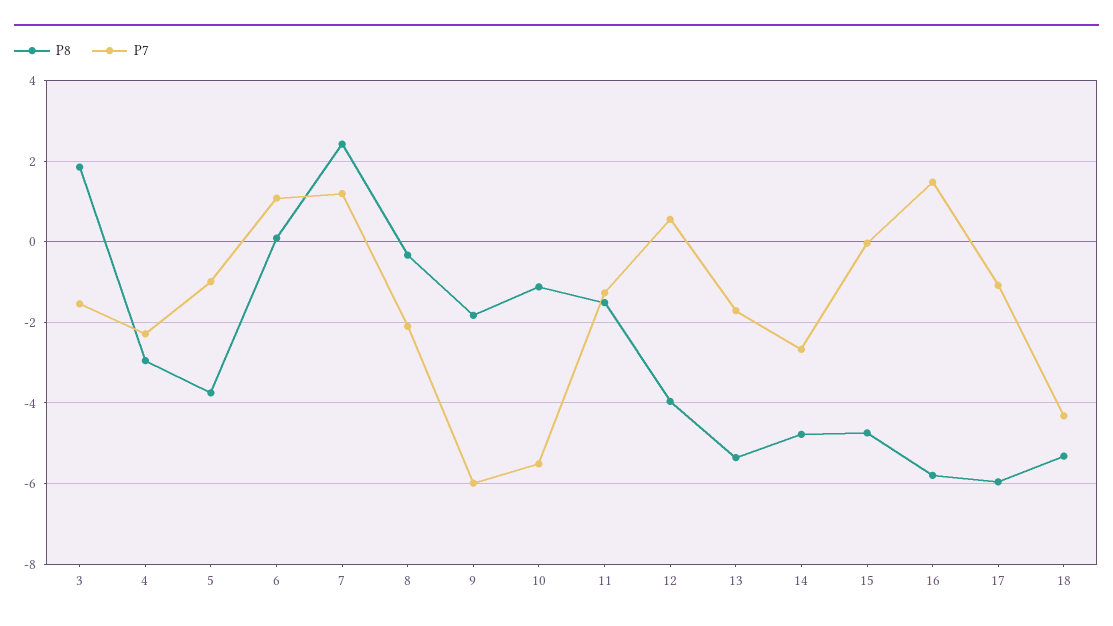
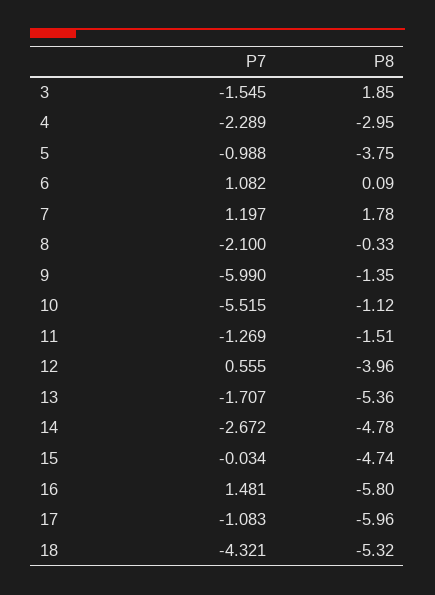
P8, 7: 2.4 -> 1.78
P8, 9: -1.8 -> -1.35

